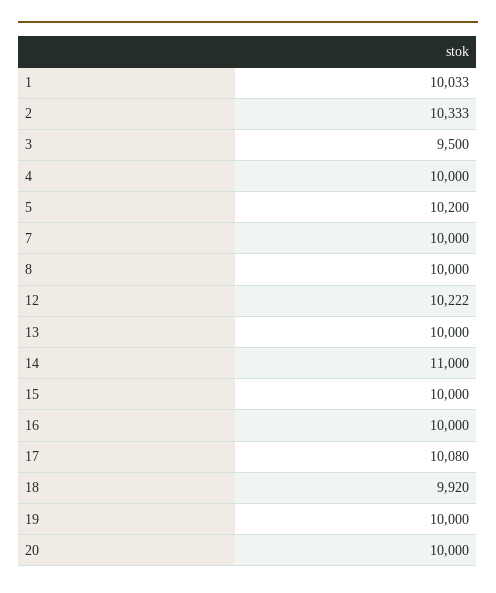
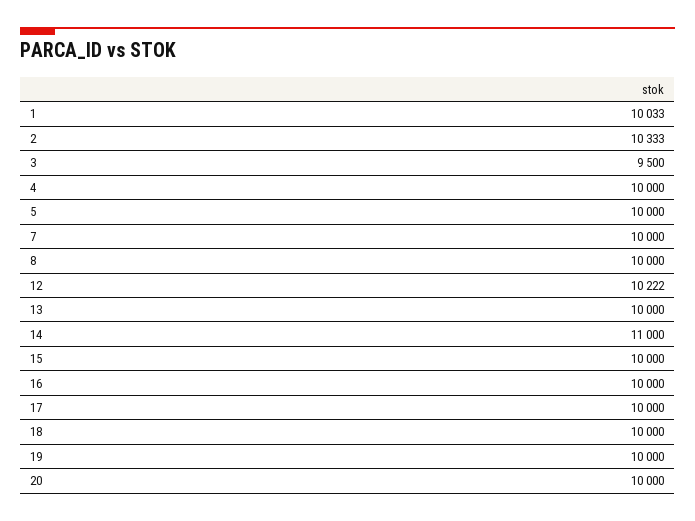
5: 10200 -> 10000
17: 10080 -> 10000
18: 9920 -> 10000

